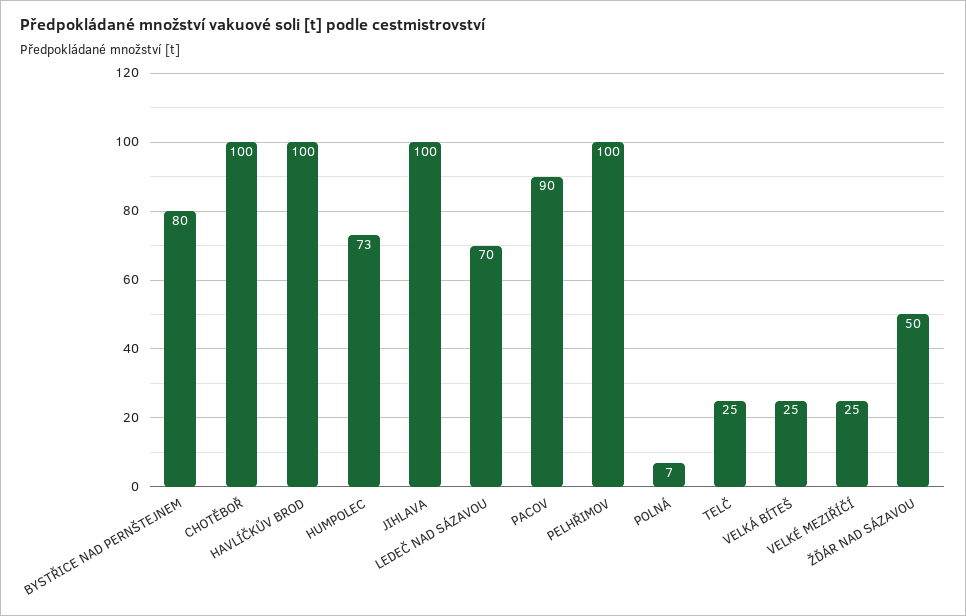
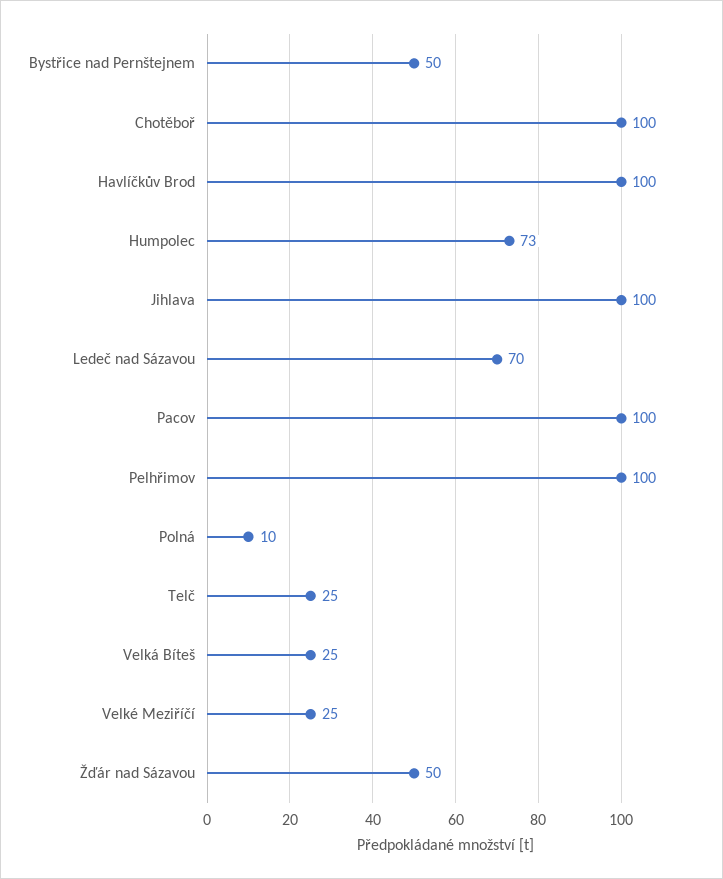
BYSTŘICE NAD PERNŠTEJNEM: 80 -> 50
PACOV: 90 -> 100
POLNÁ: 7 -> 10

